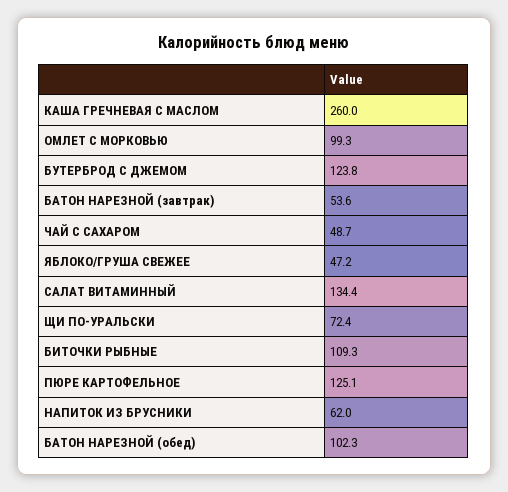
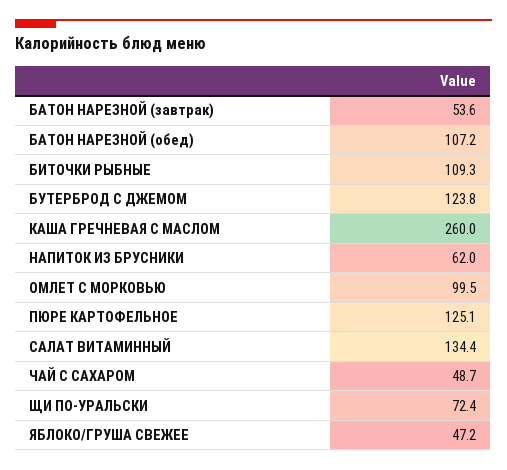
ОМЛЕТ С МОРКОВЬЮ: 99.3 -> 99.5
БАТОН НАРЕЗНОЙ (обед): 102.3 -> 107.2

